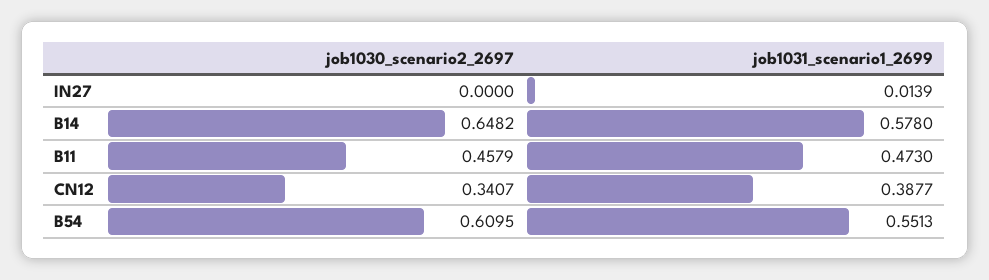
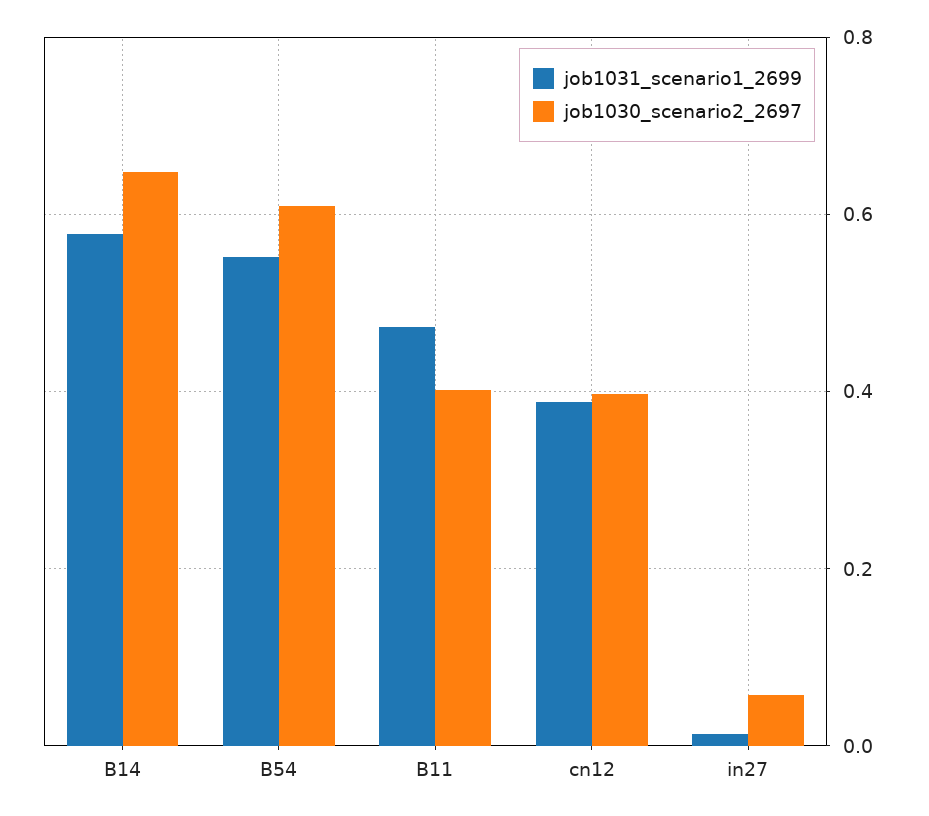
job1030_scenario2_2697, IN27: 0 -> 0.06
job1030_scenario2_2697, B11: 0.4579 -> 0.4
job1030_scenario2_2697, CN12: 0.3407 -> 0.4

